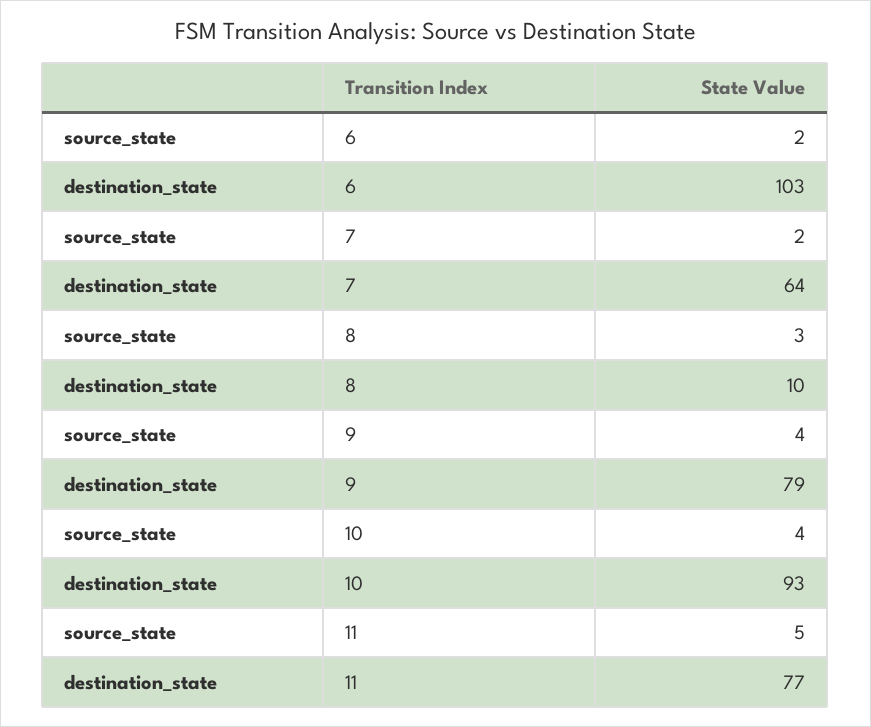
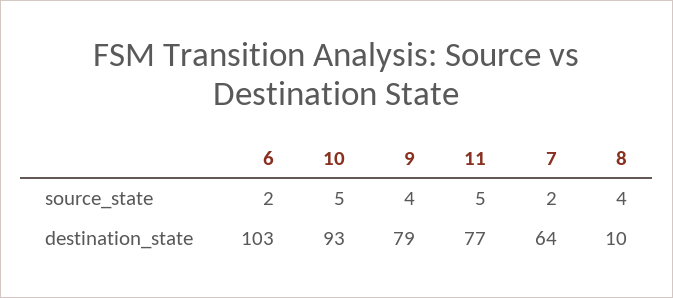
source_state, 8: 3 -> 4
source_state, 10: 4 -> 5

